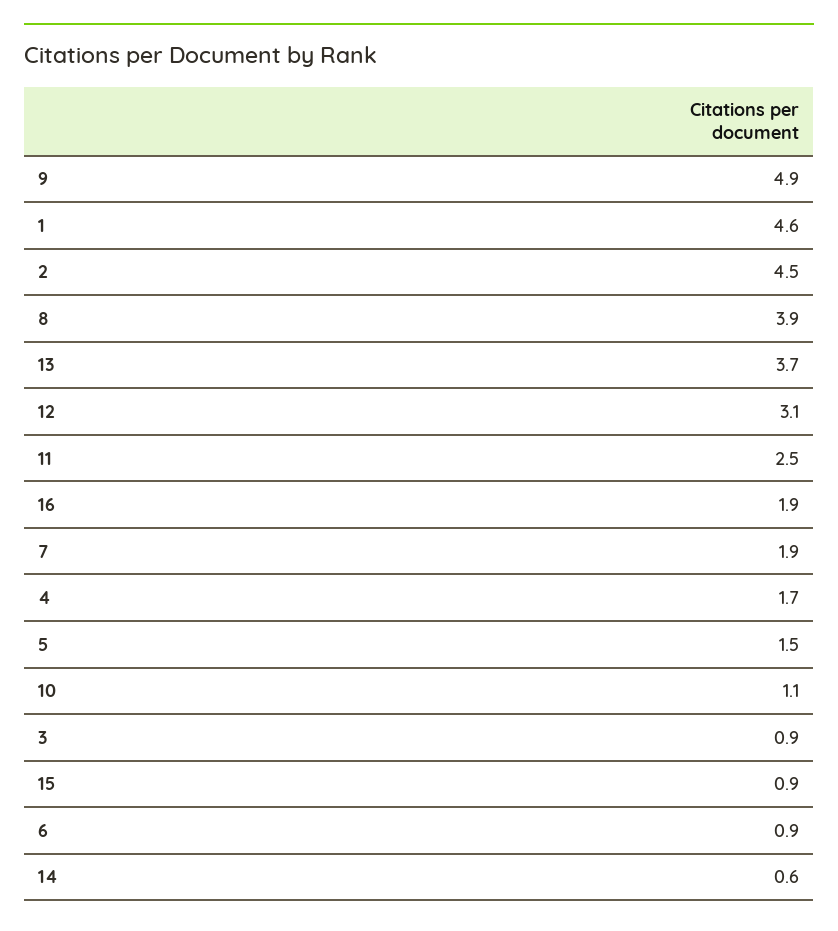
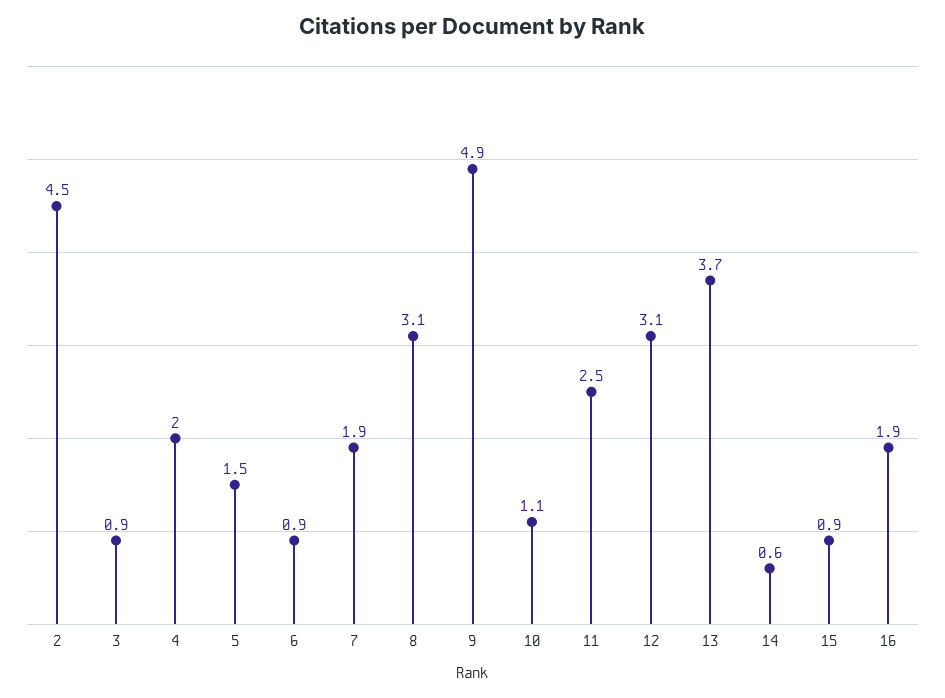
1: 4.6 -> none
8: 3.9 -> 3.1
4: 1.7 -> 2

